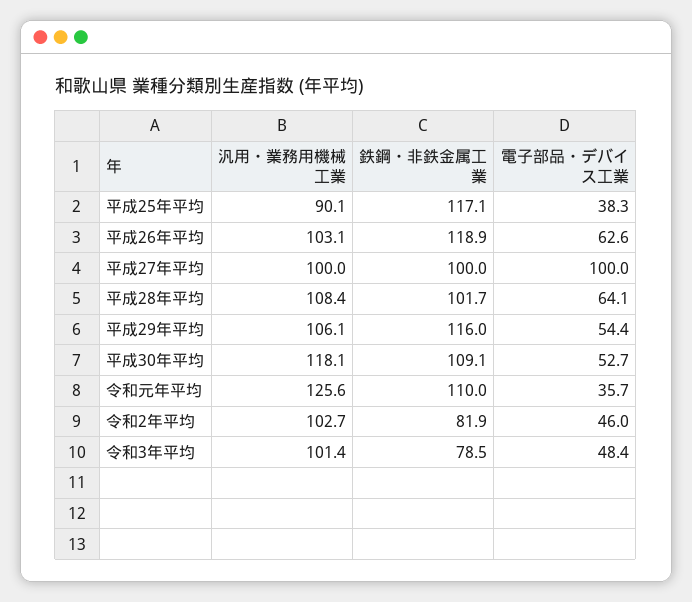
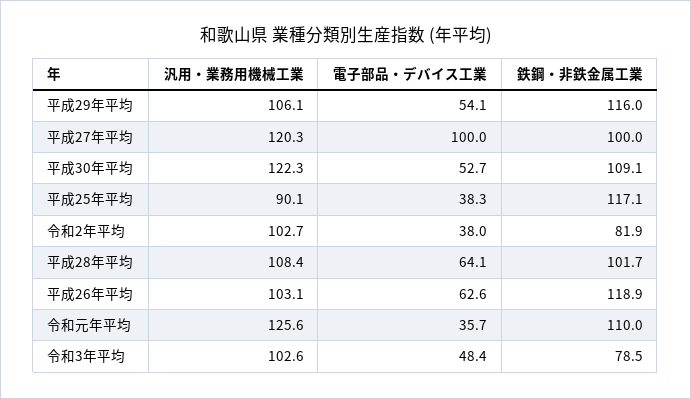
汎用・業務用機械工業, 平成27年平均: 100 -> 120.3
電子部品・デバイス工業, 平成29年平均: 54.4 -> 54.1
汎用・業務用機械工業, 平成30年平均: 118.1 -> 122.3
電子部品・デバイス工業, 令和2年平均: 46 -> 38
汎用・業務用機械工業, 令和3年平均: 101.4 -> 102.6

